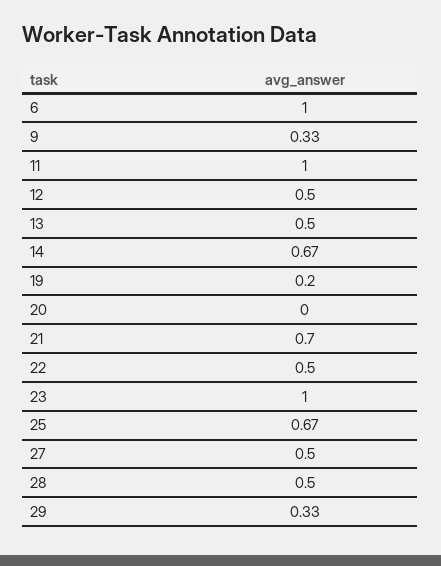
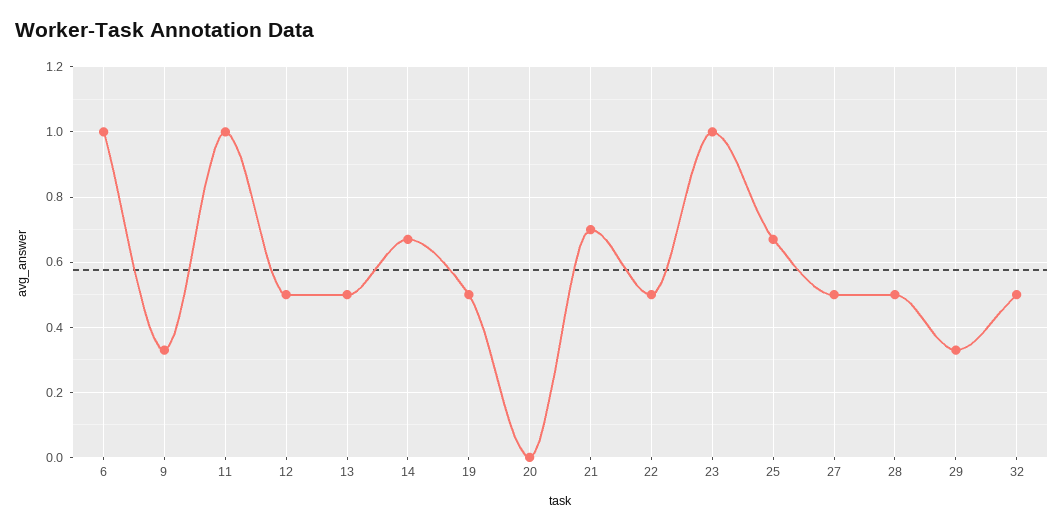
19: 0.2 -> 0.5
32: none -> 0.5

